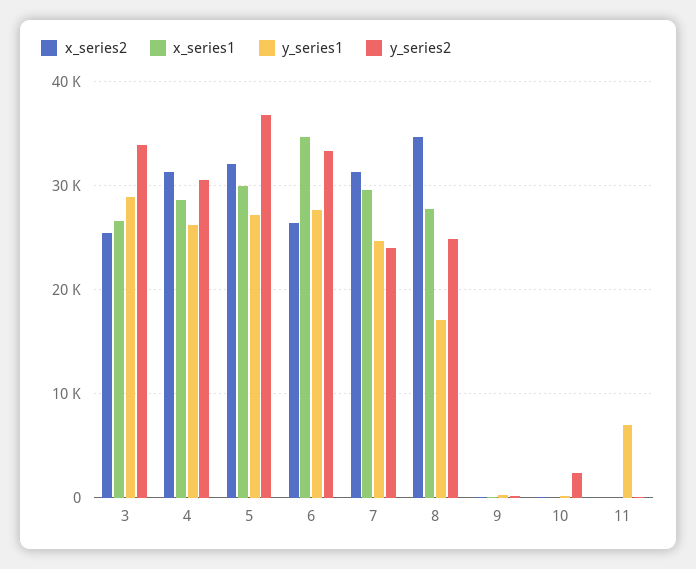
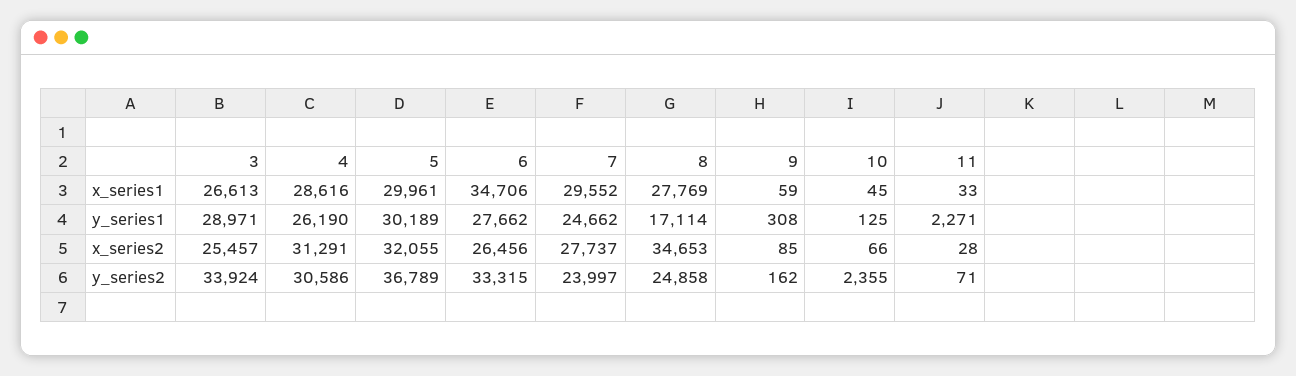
y_series1, 5: 27000 -> 30189
x_series2, 7: 31000 -> 27737
y_series1, 11: 7000 -> 2271

